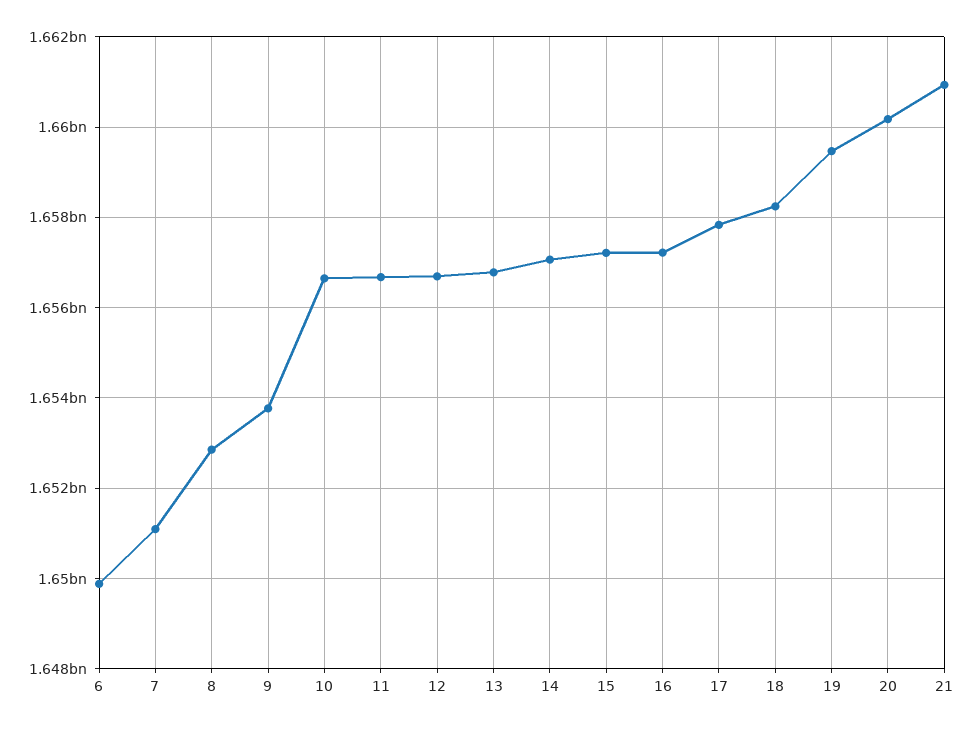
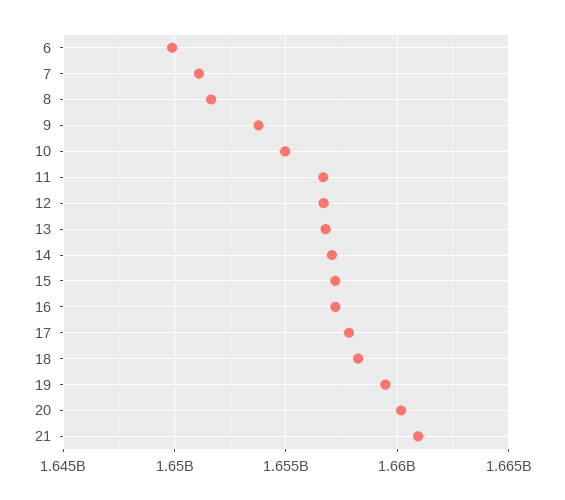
8: 1652800000 -> 1651500000
10: 1656600000 -> 1655000000

